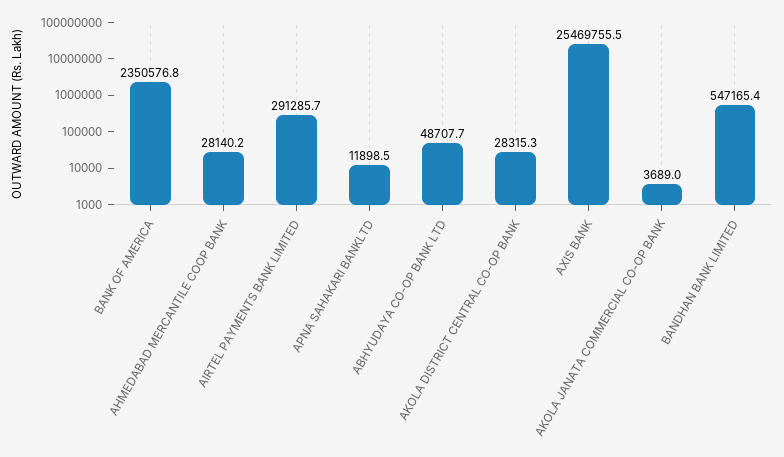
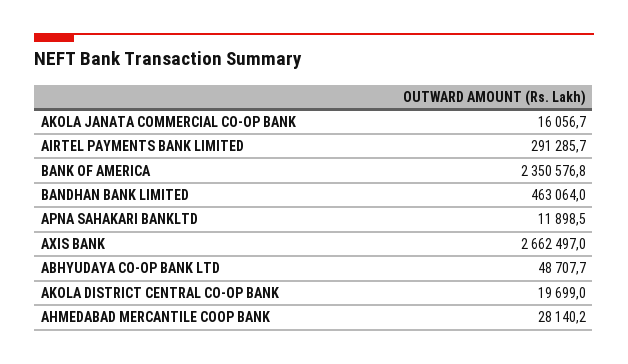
AKOLA DISTRICT CENTRAL CO-OP BANK: 28315.3 -> 19699
AXIS BANK: 25469755.5 -> 2662497
AKOLA JANATA COMMERCIAL CO-OP BANK: 3689 -> 16056.7
BANDHAN BANK LIMITED: 547165.4 -> 463064

